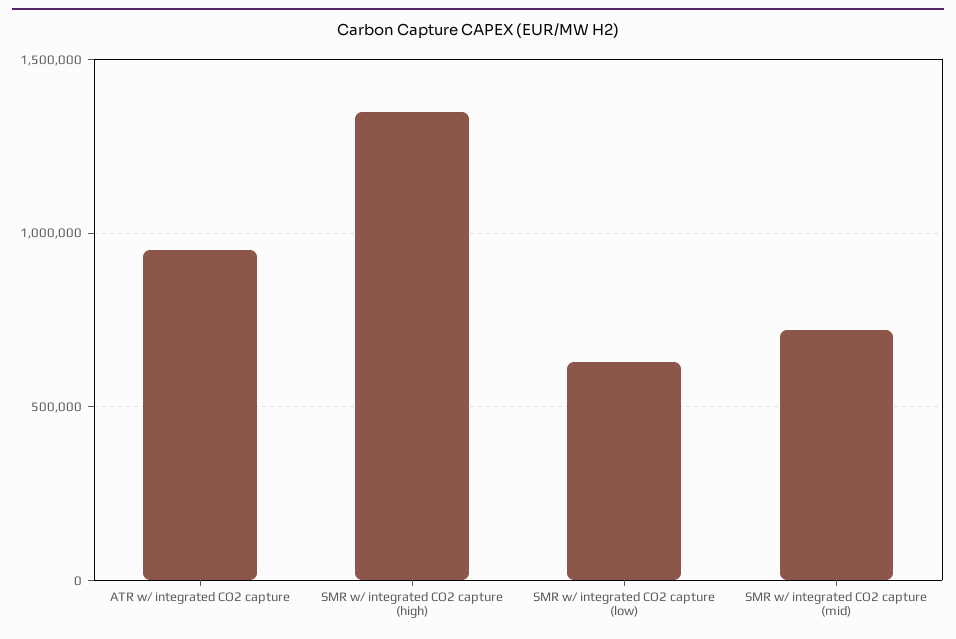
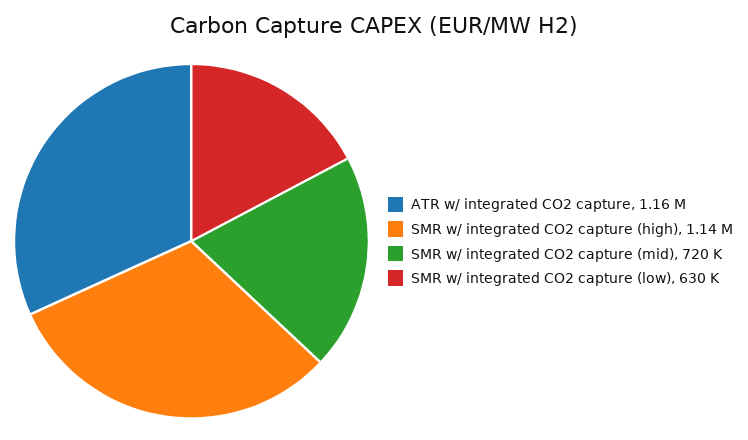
ATR w/ integrated CO2 capture: 950000 -> 1160000
SMR w/ integrated CO2 capture (high): 1350000 -> 1140000

